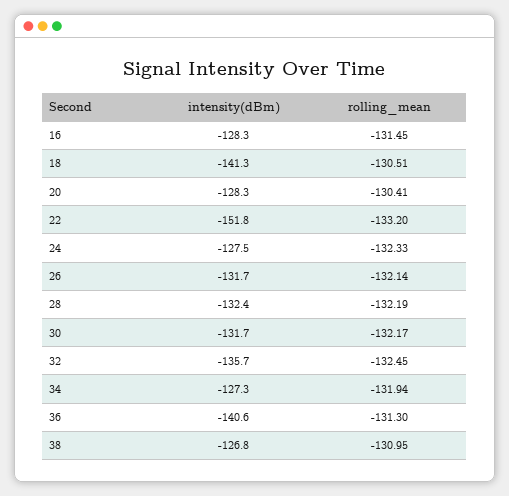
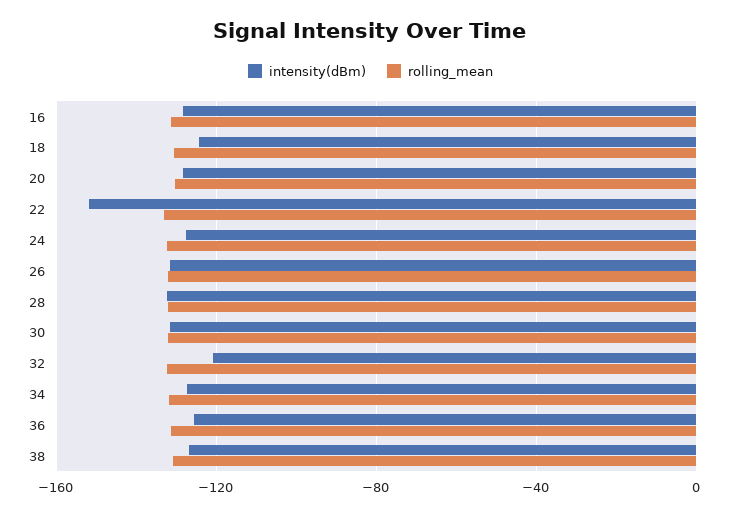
intensity(dBm), 18: -141.3 -> -125
intensity(dBm), 32: -135.7 -> -120
intensity(dBm), 36: -140.6 -> -125

